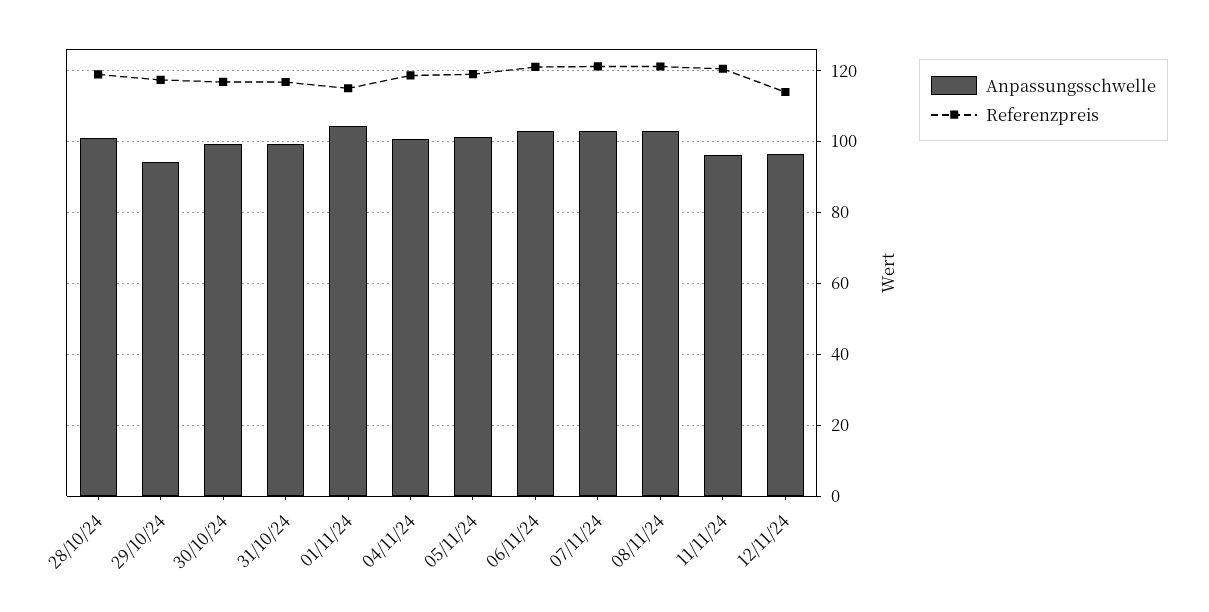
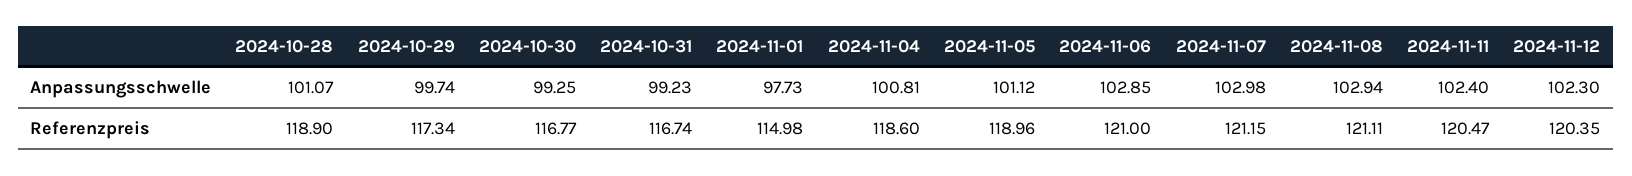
Anpassungsschwelle, 29/10/24: 94 -> 99.74
Anpassungsschwelle, 01/11/24: 104 -> 97.73
Anpassungsschwelle, 11/11/24: 96 -> 102.4
Anpassungsschwelle, 12/11/24: 96 -> 102.3
Referenzpreis, 12/11/24: 114 -> 120.35

